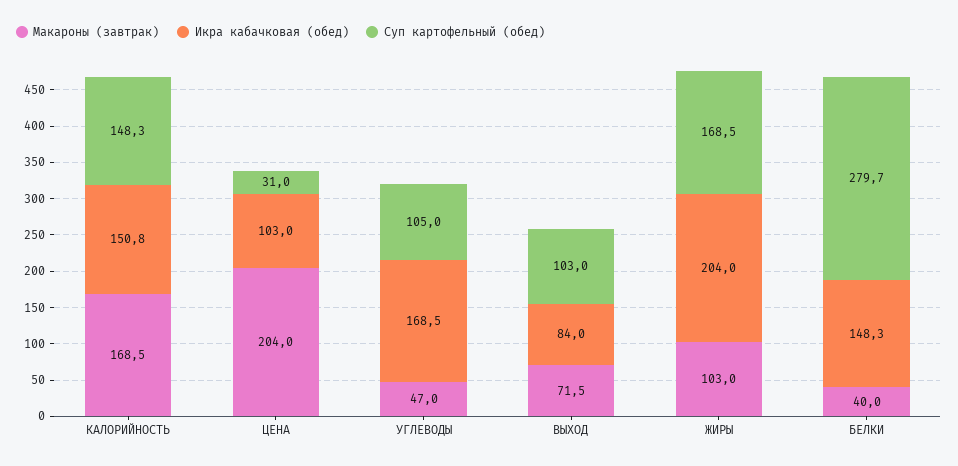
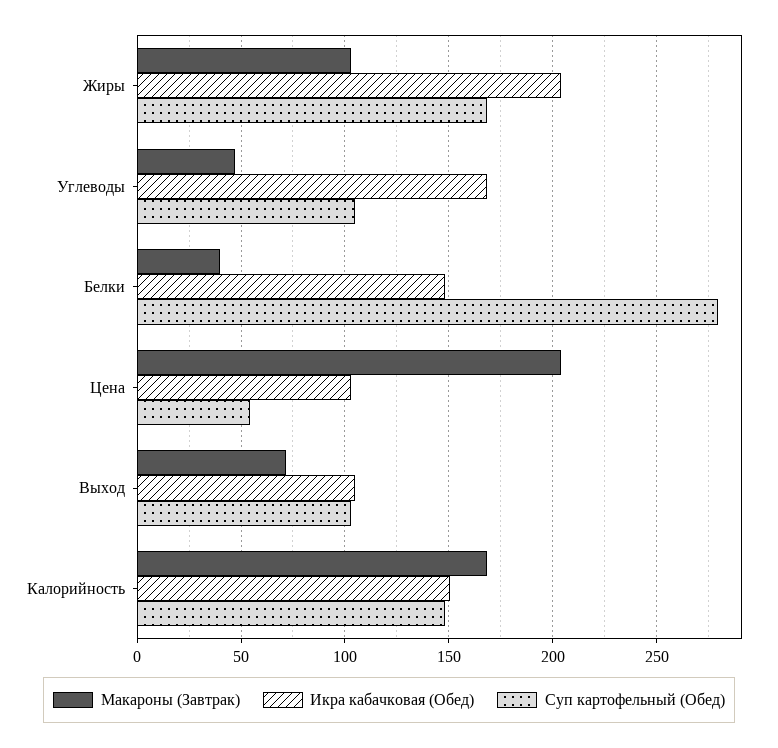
Суп картофельный (обед), ЦЕНА: 31 -> 55
Икра кабачковая (обед), ВЫХОД: 84 -> 105

